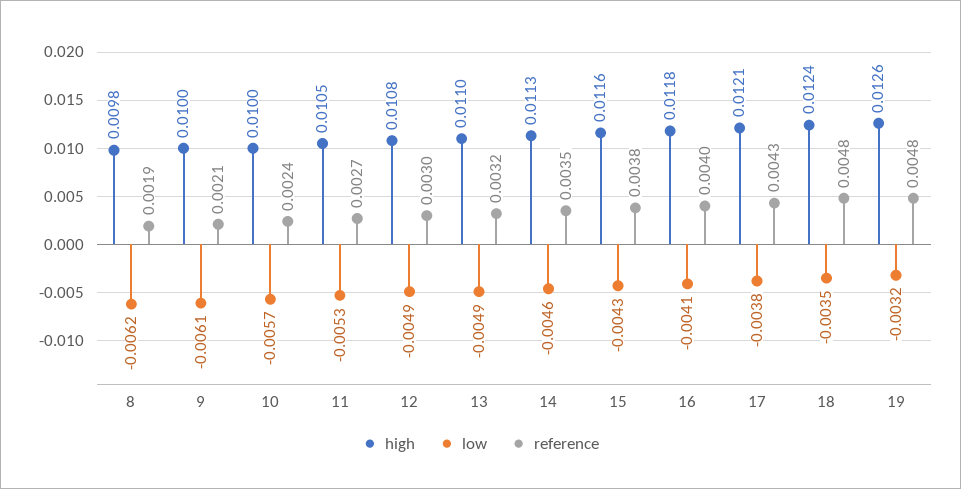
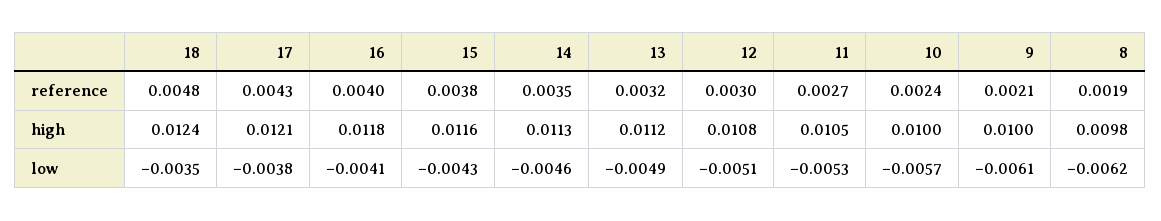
low, 12: -0.0049 -> -0.0051
high, 13: 0.011 -> 0.0112
high, 19: 0.0126 -> none
low, 19: -0.0032 -> none
reference, 19: 0.0048 -> none

